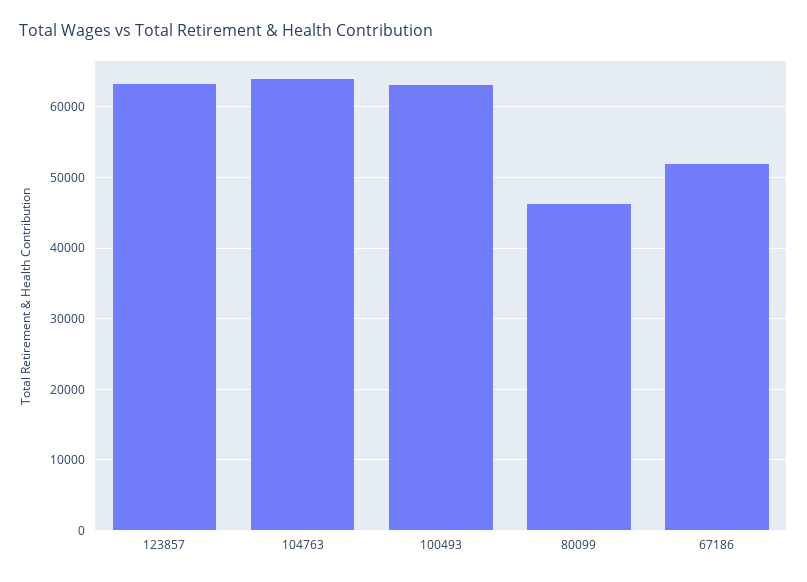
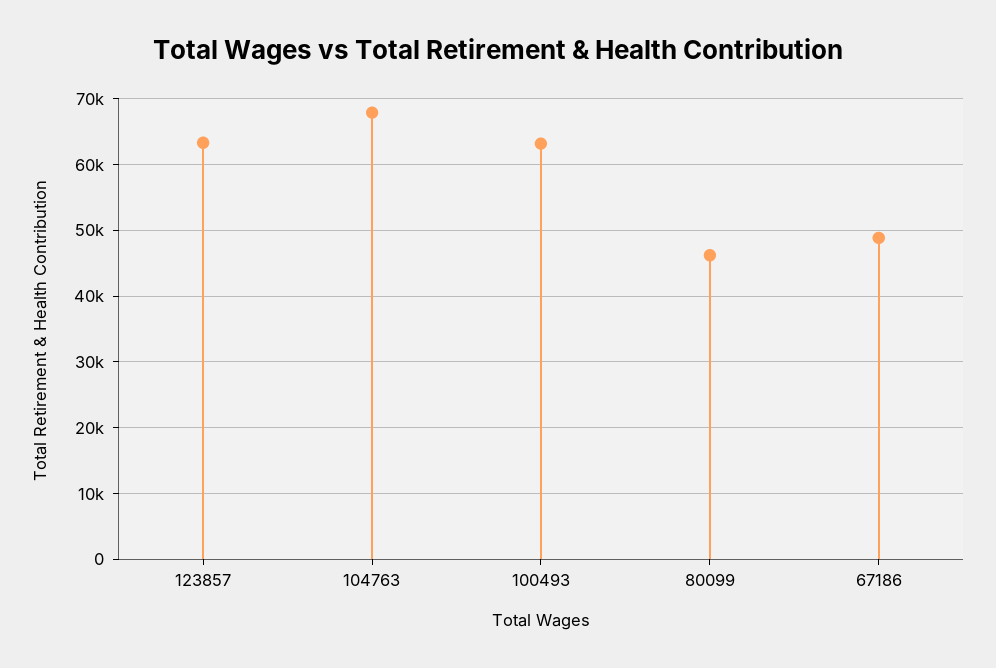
104763: 64000 -> 68000
67186: 52000 -> 49000

